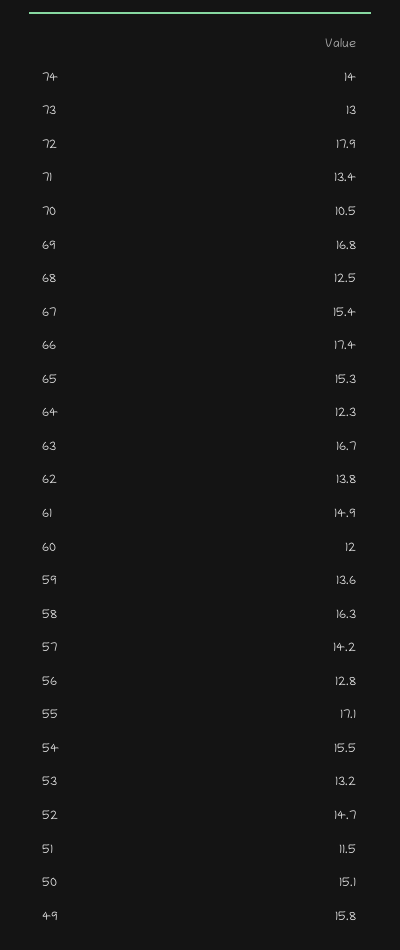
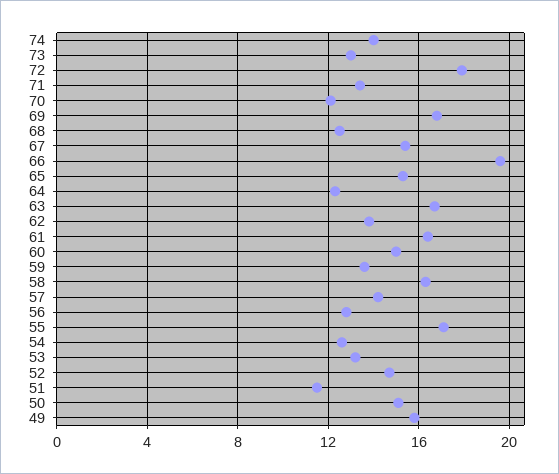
70: 10.5 -> 12
66: 17.4 -> 19.5
61: 14.9 -> 16.5
60: 12 -> 15
54: 15.5 -> 12.5

